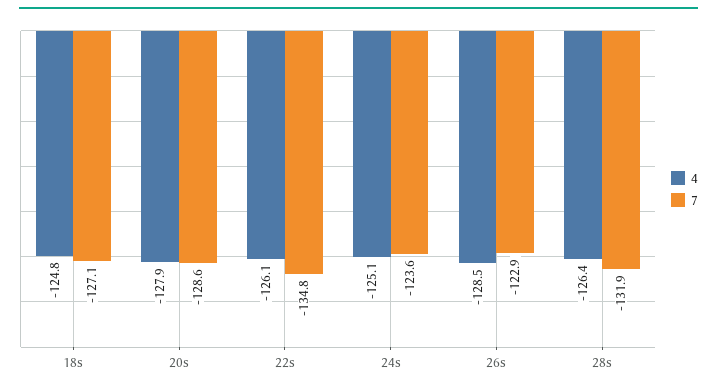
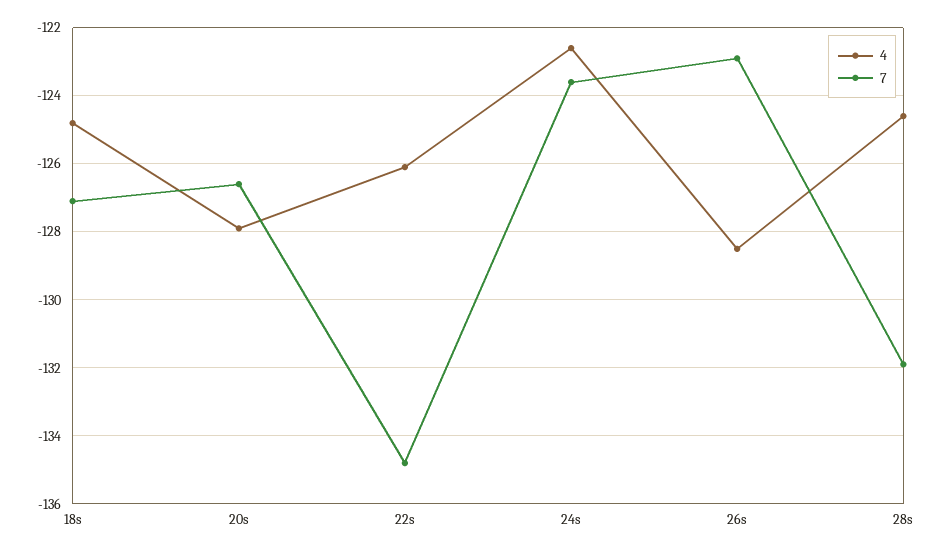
7, 20s: -128.6 -> -126.5
4, 24s: -125.1 -> -122.5
4, 28s: -126.4 -> -124.5

